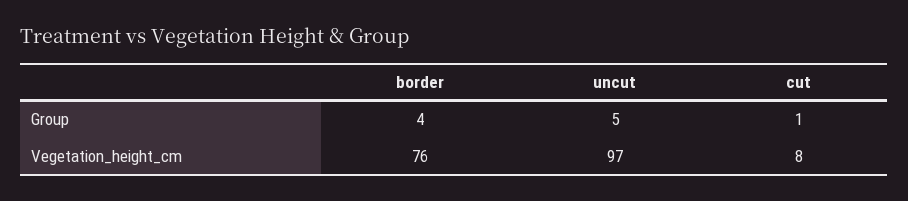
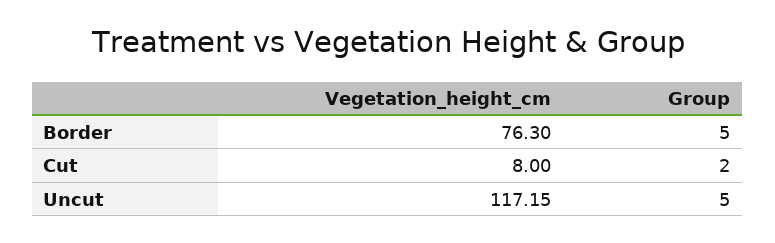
border, Group: 4 -> 5
cut, Group: 1 -> 2
uncut, Vegetation_height_cm: 97 -> 117.15

